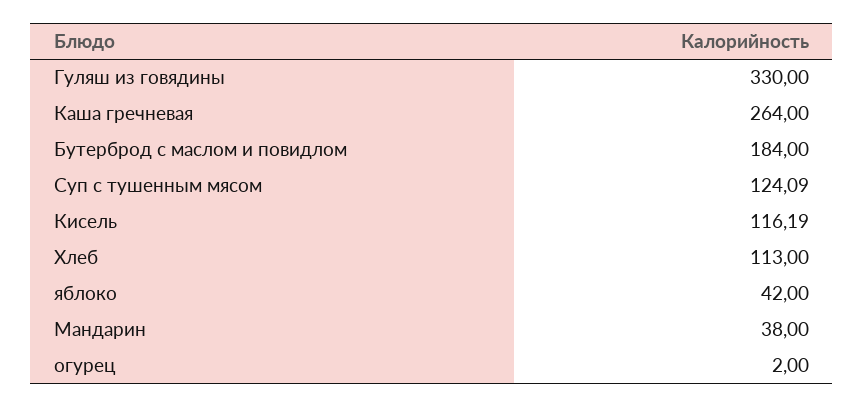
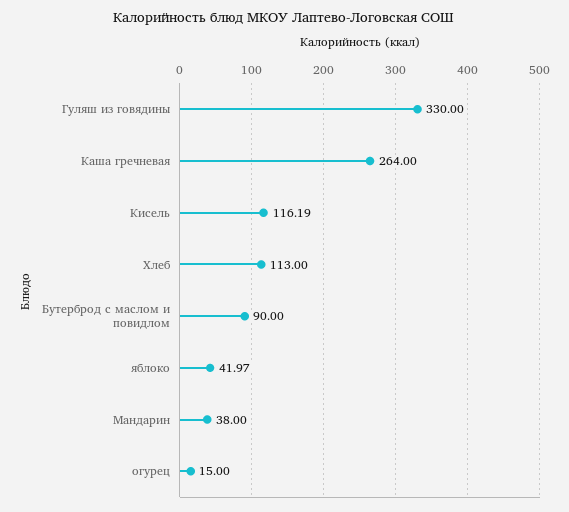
Бутерброд с маслом и повидлом: 184 -> 90
Суп с тушенным мясом: 124.09 -> none
яблоко: 42 -> 41.97
огурец: 2 -> 15

